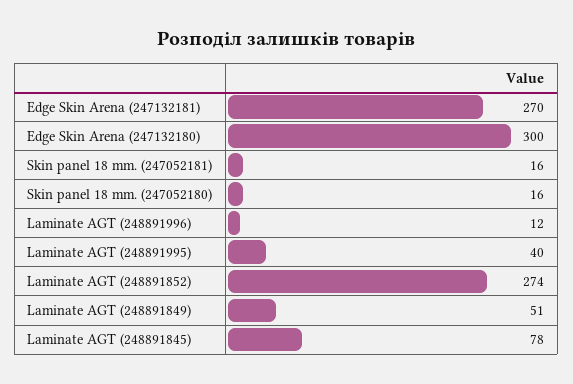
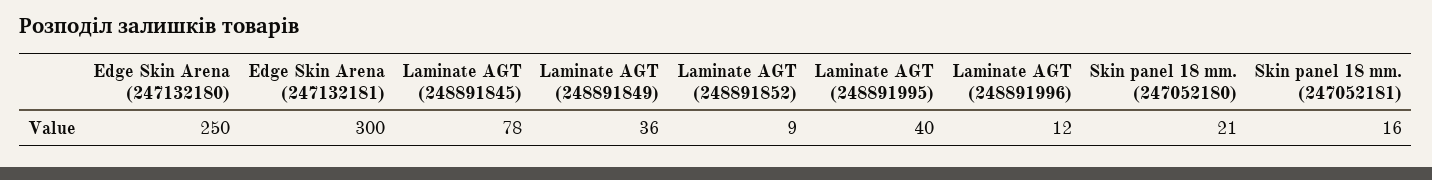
Edge Skin Arena (247132181): 270 -> 300
Edge Skin Arena (247132180): 300 -> 250
Skin panel 18 mm. (247052180): 16 -> 21
Laminate AGT (248891852): 274 -> 9
Laminate AGT (248891849): 51 -> 36

